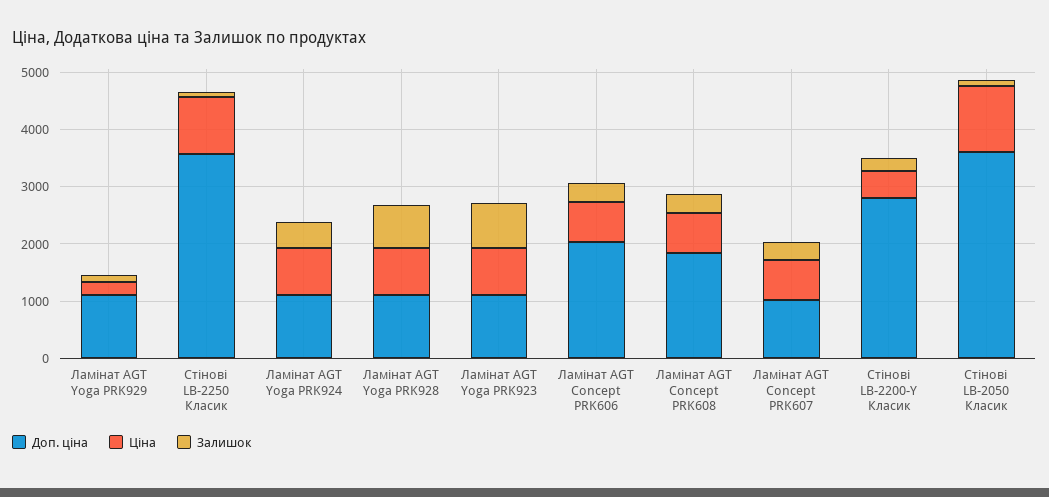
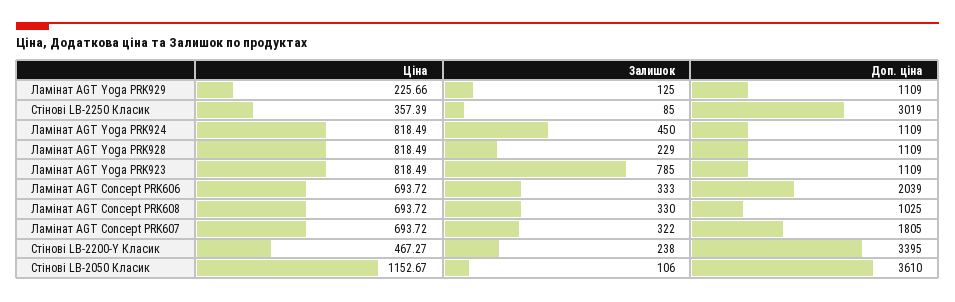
Доп. ціна, Стінові LB-2250 Класик: 3600 -> 3019
Ціна, Стінові LB-2250 Класик: 1000 -> 357.39
Залишок, Ламінат AGT Yoga PRK928: 800 -> 229
Доп. ціна, Ламінат AGT Concept PRK608: 1800 -> 1025
Доп. ціна, Ламінат AGT Concept PRK607: 1000 -> 1805
Доп. ціна, Стінові LB-2200-Y Класик: 2800 -> 3395

